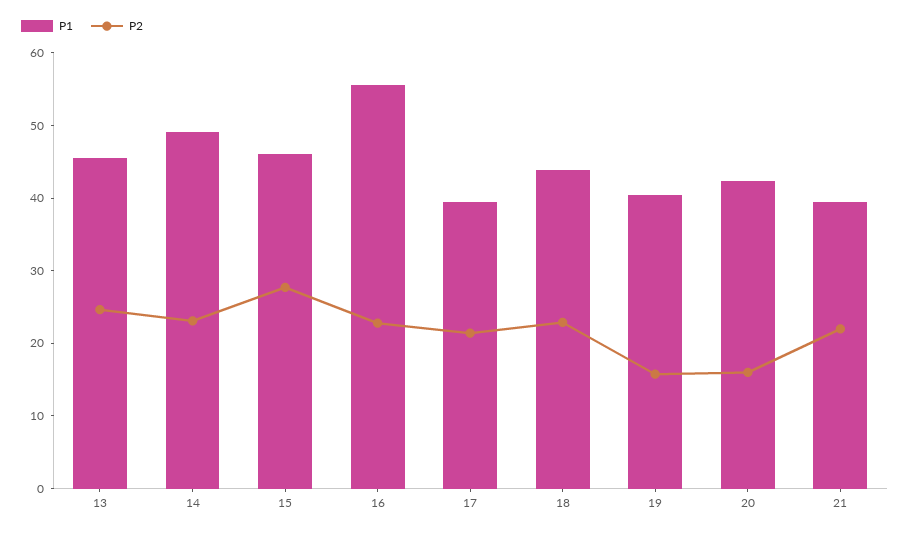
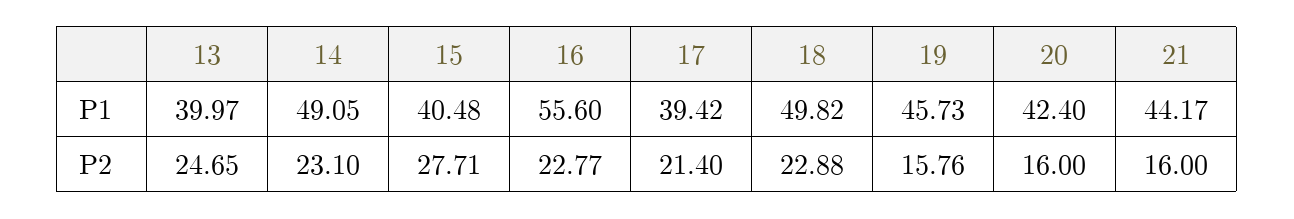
P1, 13: 46 -> 39.97
P1, 15: 46 -> 40.48
P1, 18: 44 -> 49.82
P1, 19: 40 -> 45.73
P1, 21: 40 -> 44.17
P2, 21: 22 -> 16

